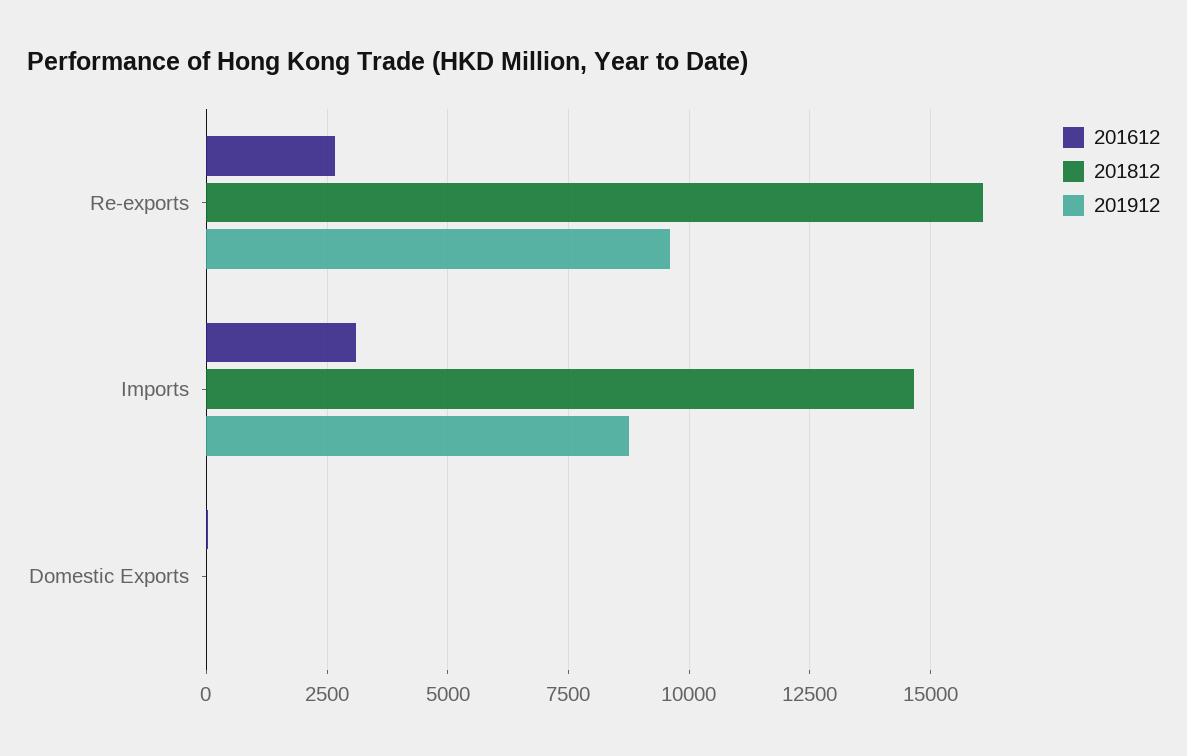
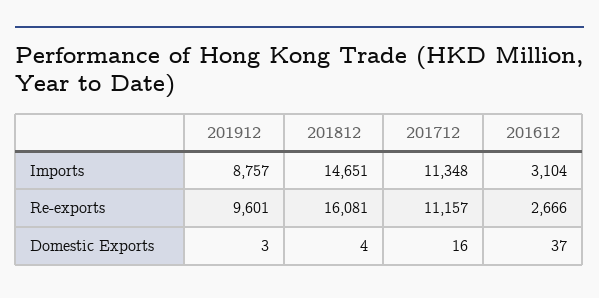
201712, Imports: none -> 11348
201712, Re-exports: none -> 11157
201712, Domestic Exports: none -> 16

